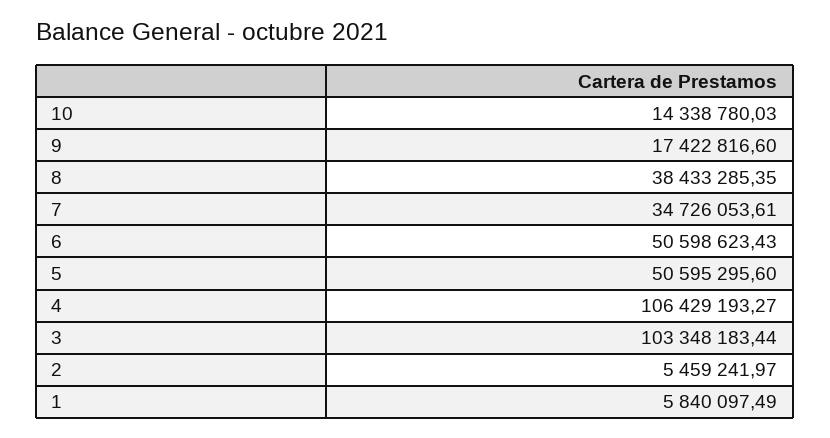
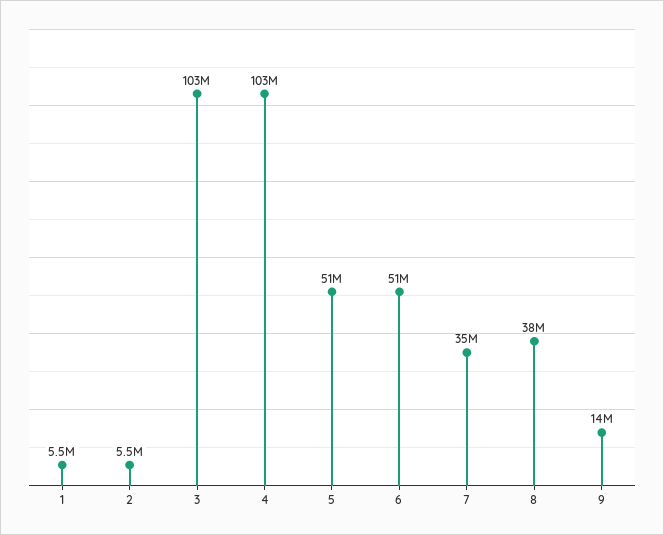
10: 14338780.03 -> none
9: 17422816.6 -> 14000000
4: 106429193.27 -> 103000000
1: 5840097.49 -> 5500000

